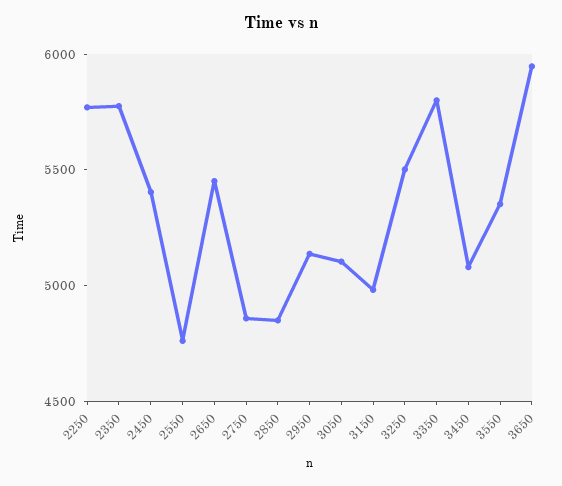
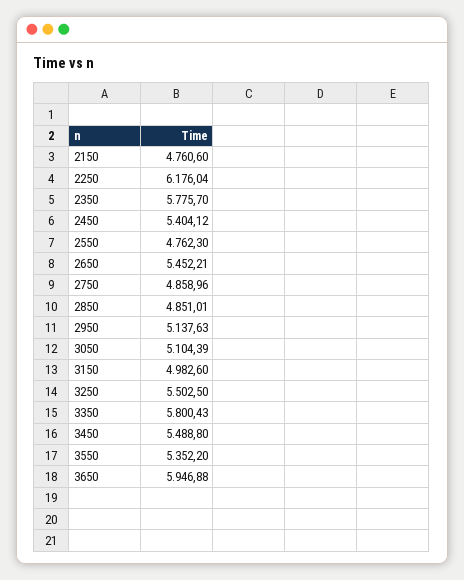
2250: 5800 -> 6176.04
3450: 5100 -> 5488.8
2150: none -> 4760.6

